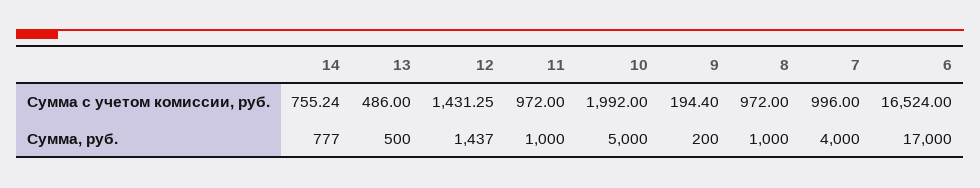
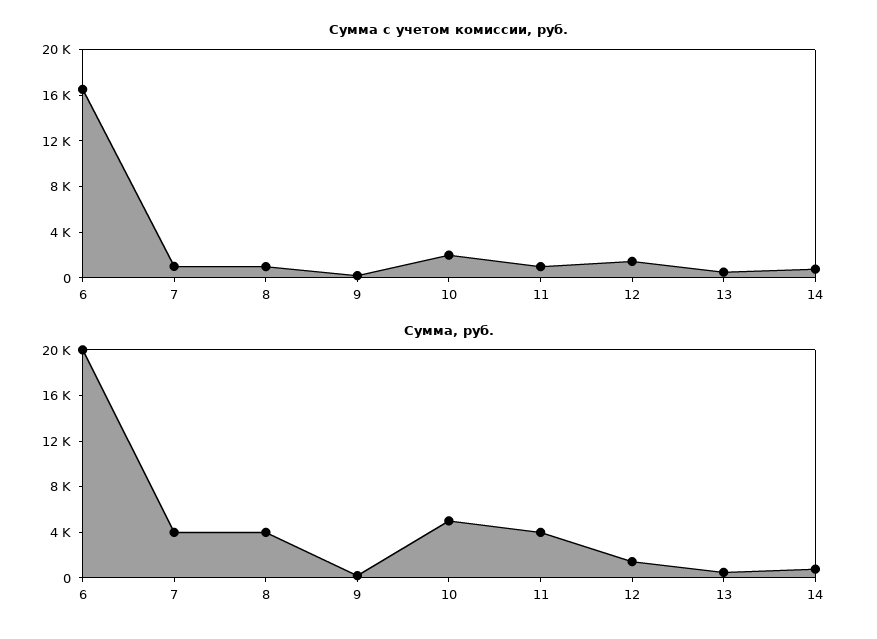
Сумма, руб., 11: 1000 -> 4000
Сумма, руб., 8: 1000 -> 4000
Сумма, руб., 6: 17000 -> 20000

